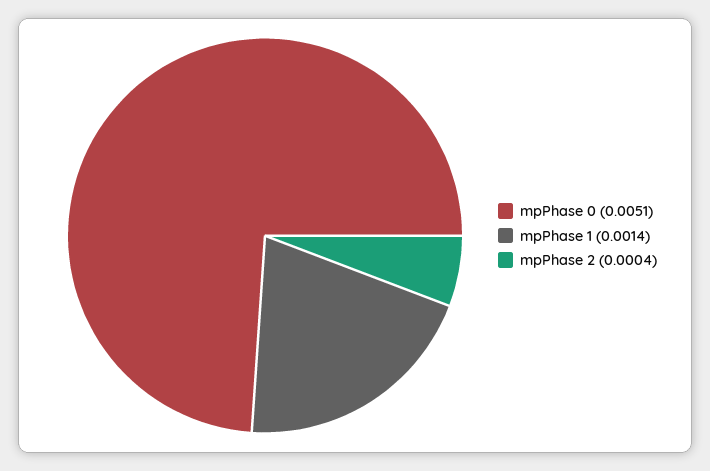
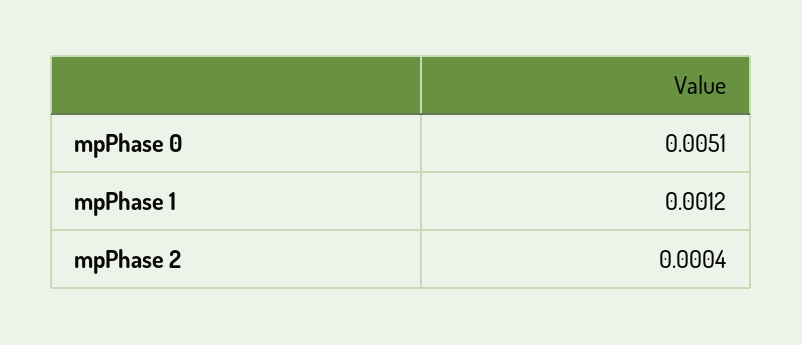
mpPhase 1: 0.0014 -> 0.0012

